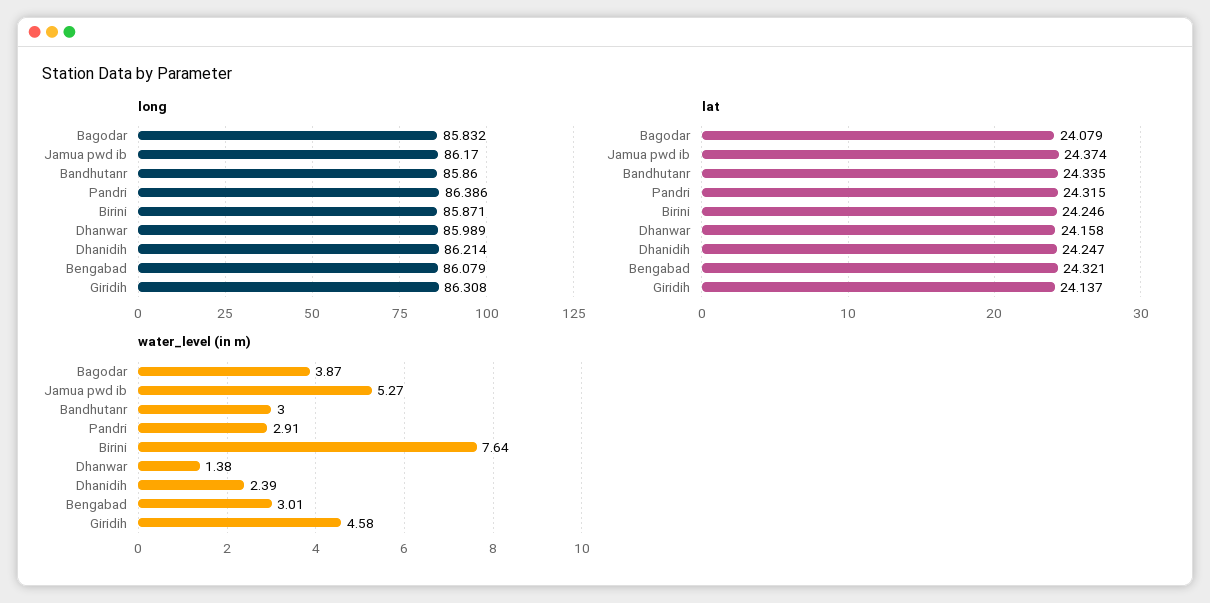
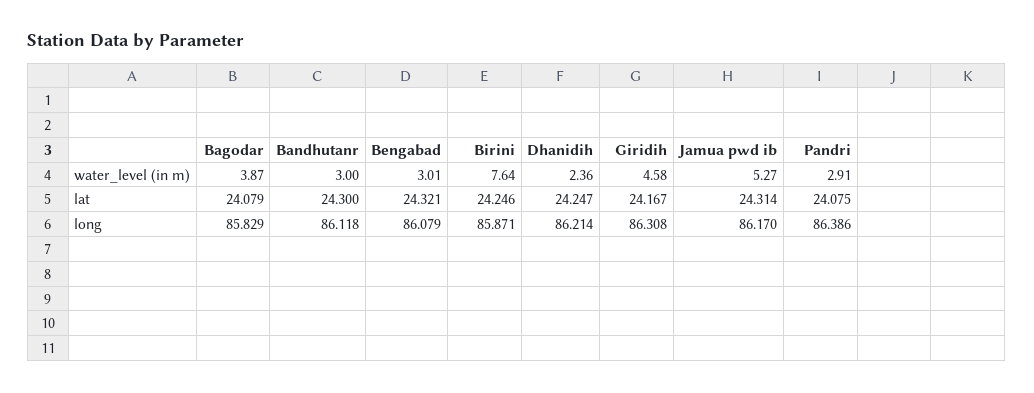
long, Bagodar: 85.832 -> 85.829
long, Bandhutanr: 85.86 -> 86.118
long, Dhanwar: 85.989 -> none
lat, Jamua pwd ib: 24.374 -> 24.314
lat, Bandhutanr: 24.335 -> 24.3
lat, Pandri: 24.315 -> 24.075
lat, Dhanwar: 24.158 -> none
lat, Giridih: 24.137 -> 24.167
water_level (in m), Dhanwar: 1.38 -> none
water_level (in m), Dhanidih: 2.39 -> 2.36

